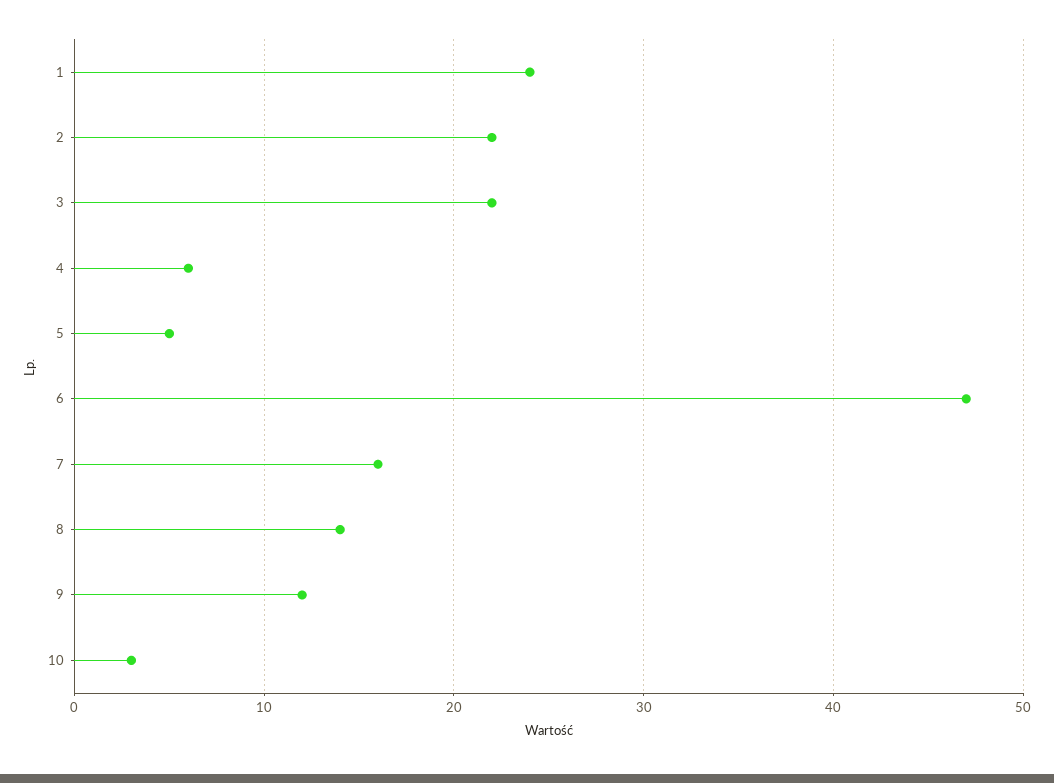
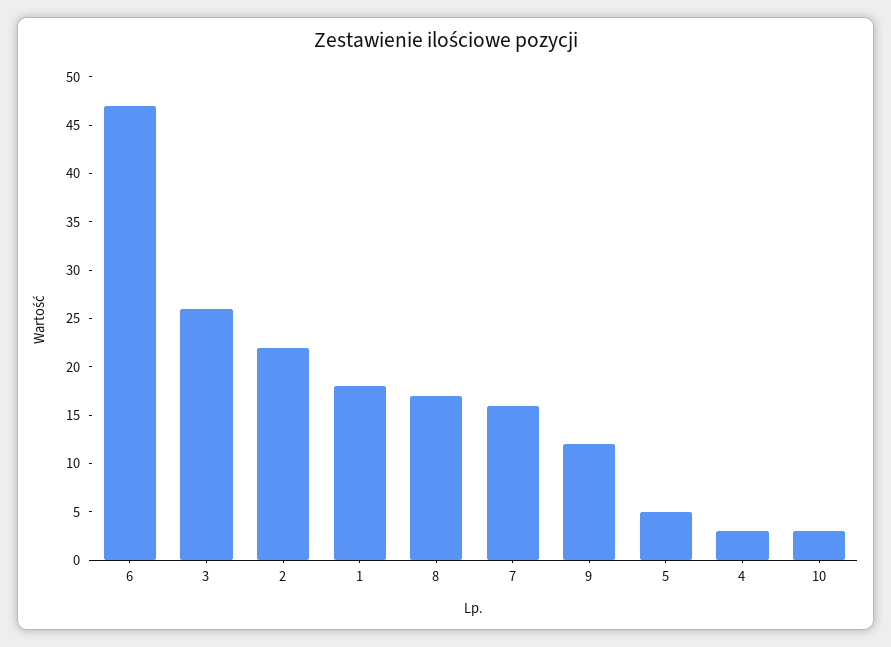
1: 24 -> 18
3: 22 -> 26
4: 6 -> 3
8: 14 -> 17

